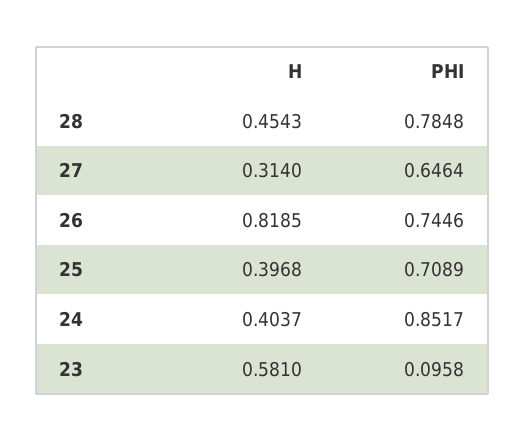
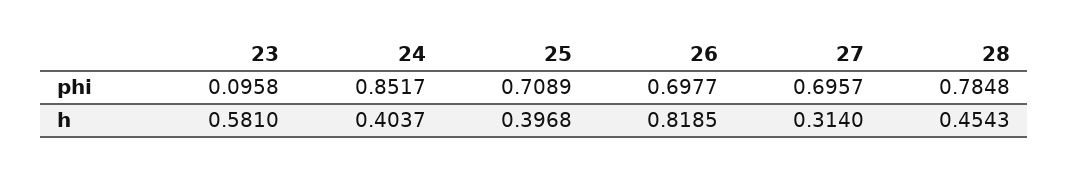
PHI, 27: 0.6464 -> 0.6957
PHI, 26: 0.7446 -> 0.6977

